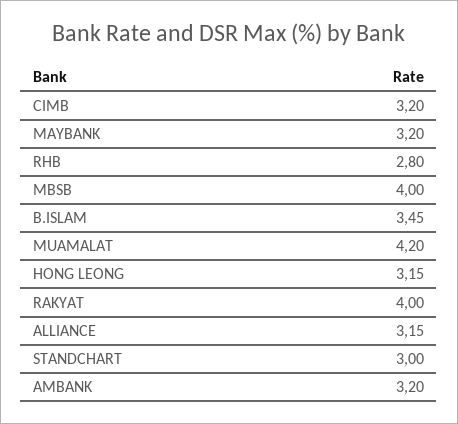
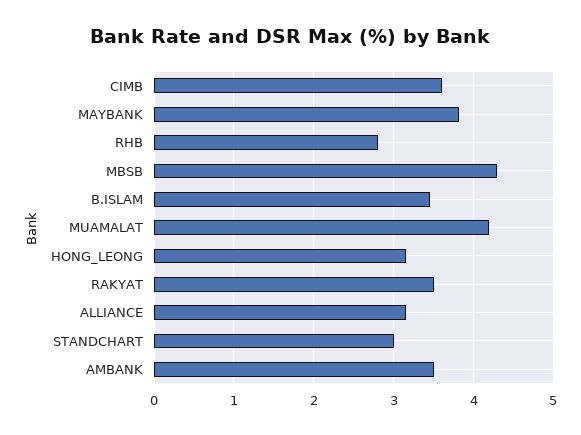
CIMB: 3.2 -> 3.6
MAYBANK: 3.2 -> 3.8
MBSB: 4 -> 4.3
RAKYAT: 4 -> 3.5
AMBANK: 3.2 -> 3.5

